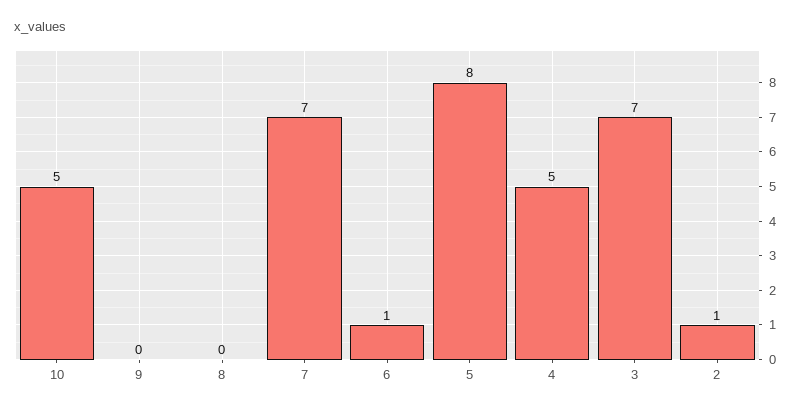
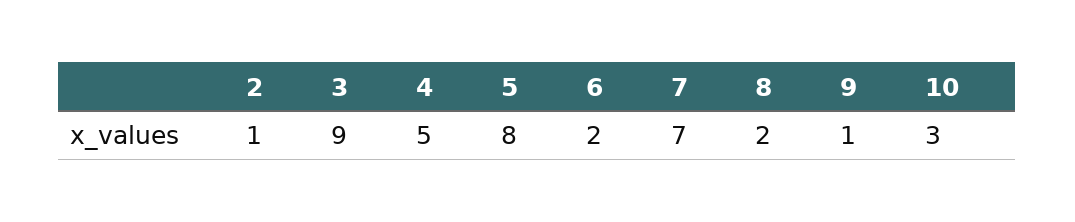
10: 5 -> 3
9: 0 -> 1
8: 0 -> 2
6: 1 -> 2
3: 7 -> 9

